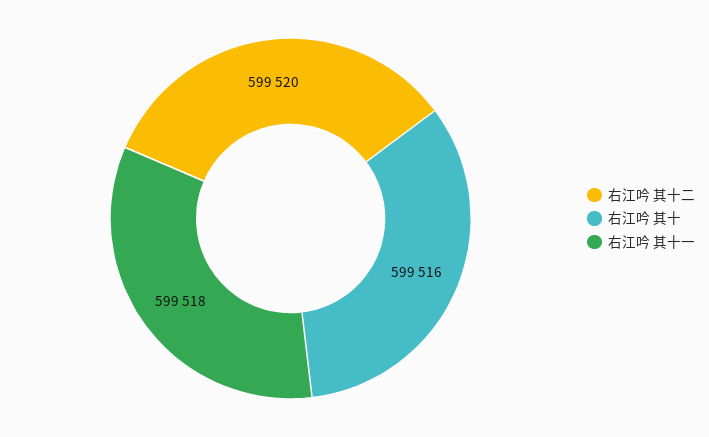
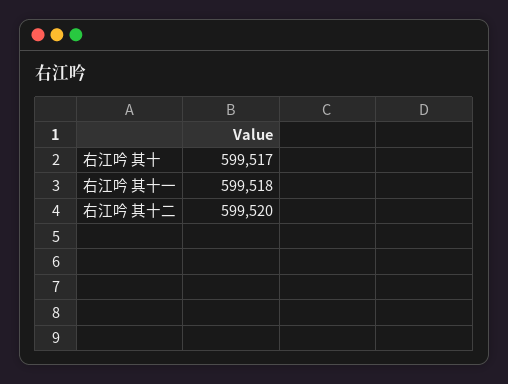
右江吟 其十: 599516 -> 599517

